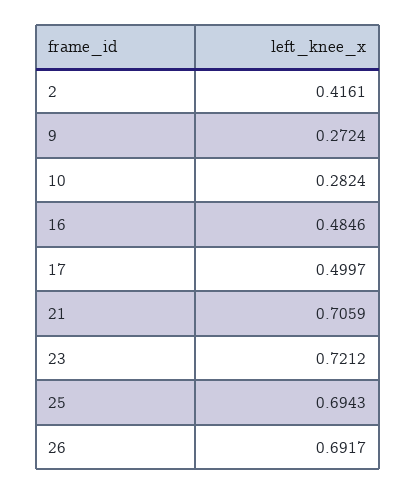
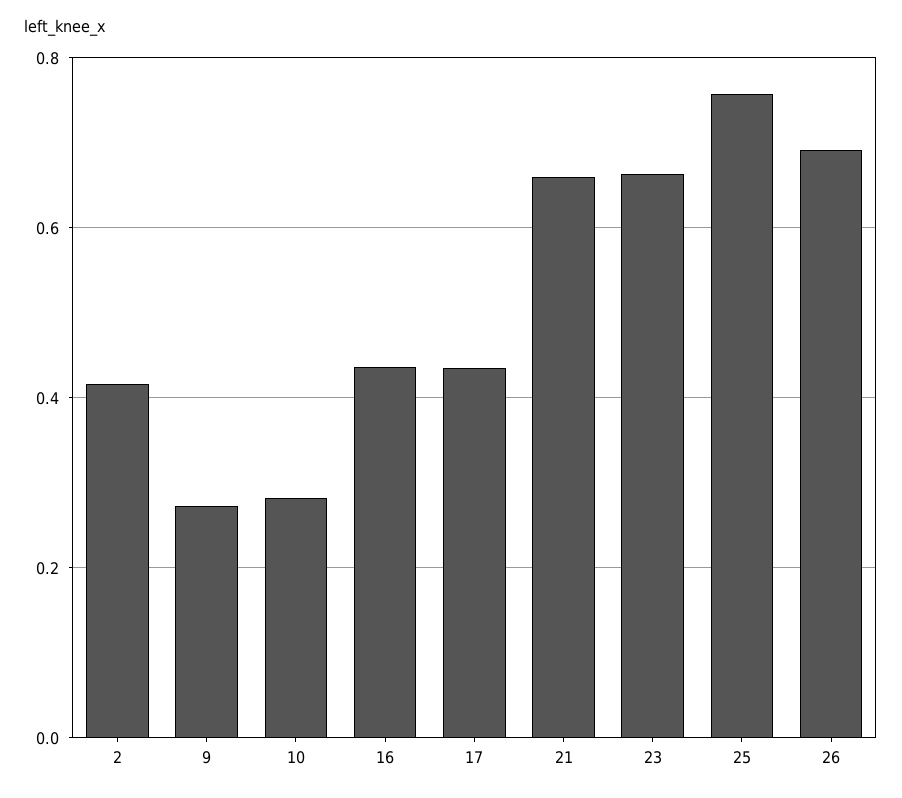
16: 0.4846 -> 0.44
17: 0.4997 -> 0.44
21: 0.7059 -> 0.66
23: 0.7212 -> 0.66
25: 0.6943 -> 0.76

